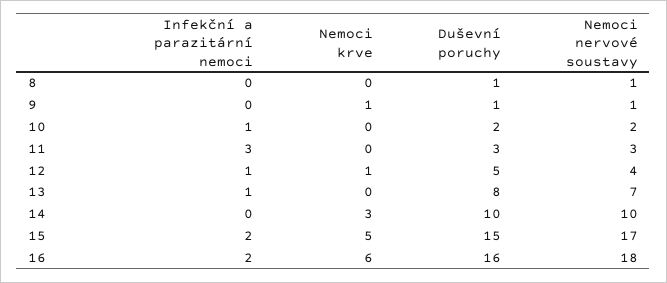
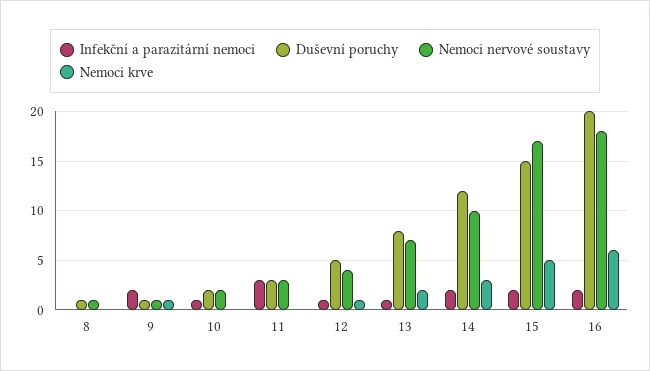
Infekční a parazitární nemoci, 9: 0 -> 2
Nemoci krve, 13: 0 -> 2
Infekční a parazitární nemoci, 14: 0 -> 2
Duševní poruchy, 14: 10 -> 12
Duševní poruchy, 16: 16 -> 20

